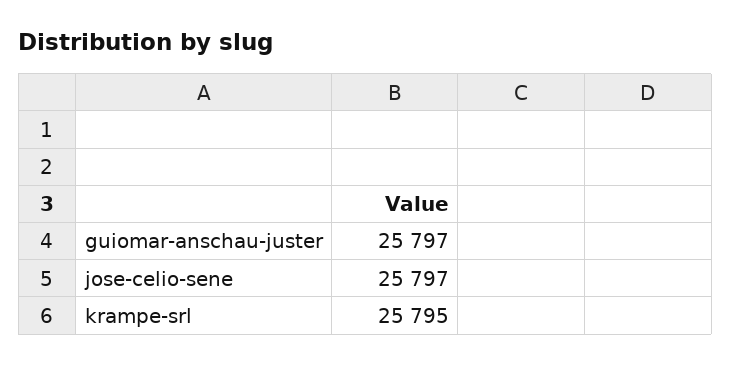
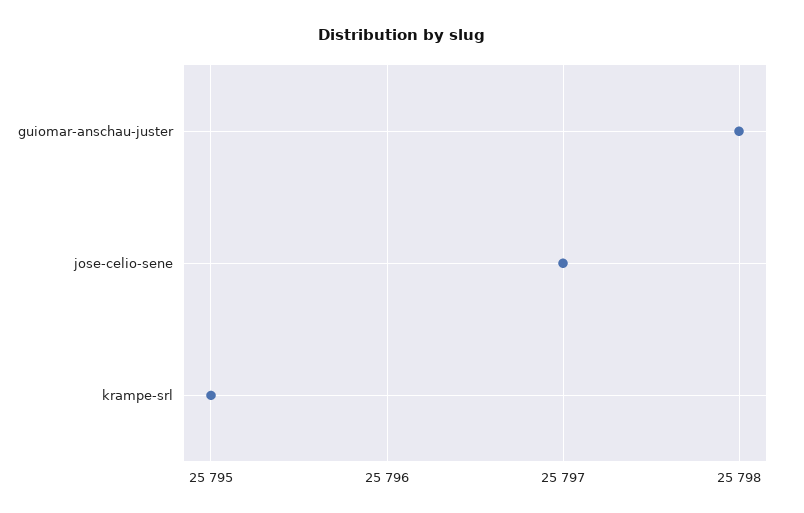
guiomar-anschau-juster: 25797 -> 25798

